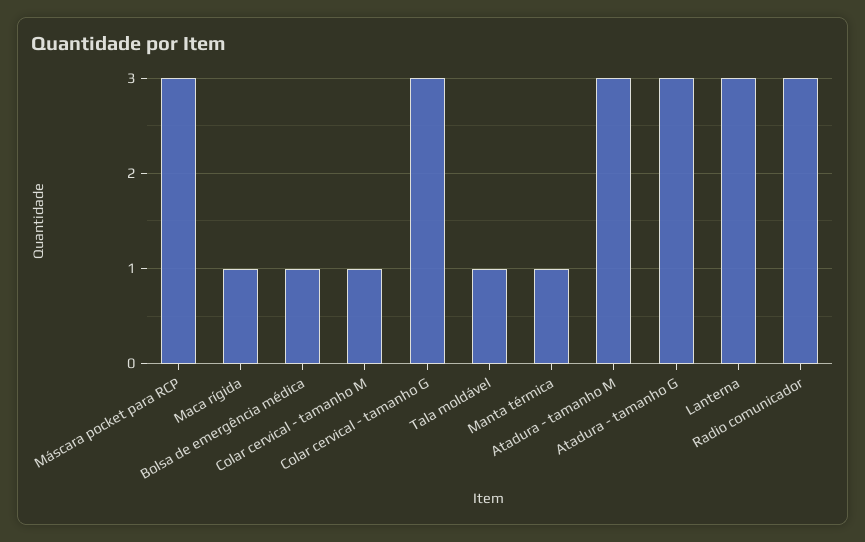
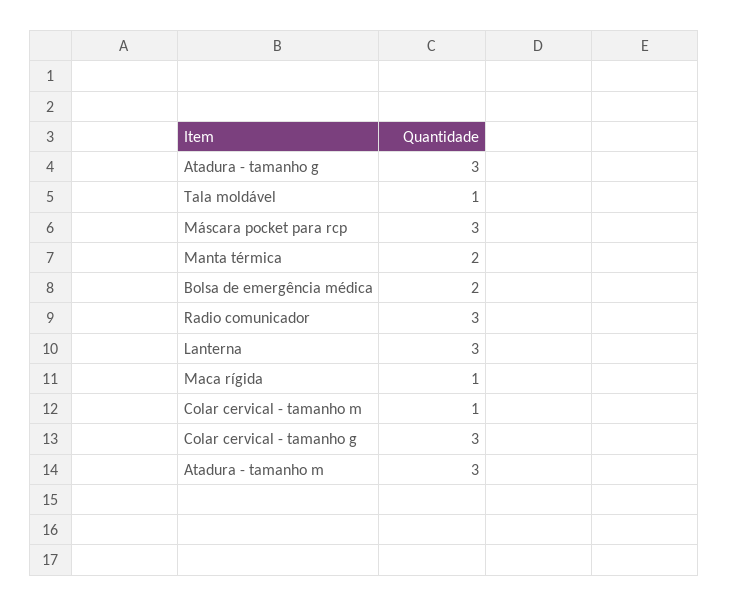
Bolsa de emergência médica: 1 -> 2
Manta térmica: 1 -> 2

